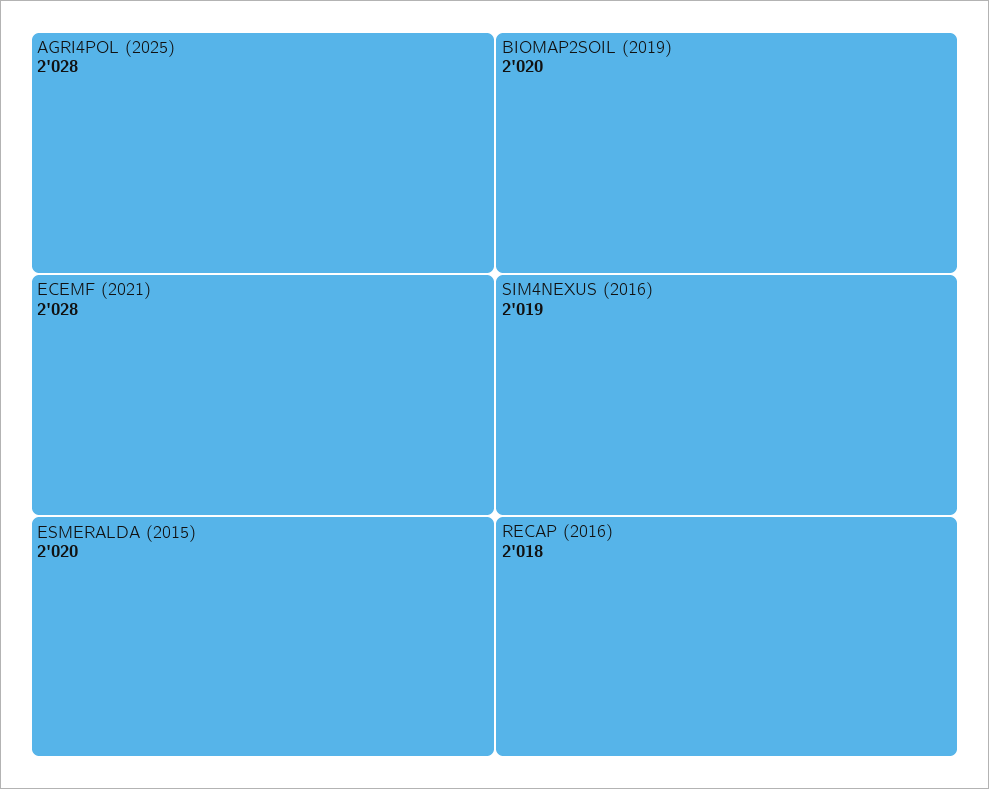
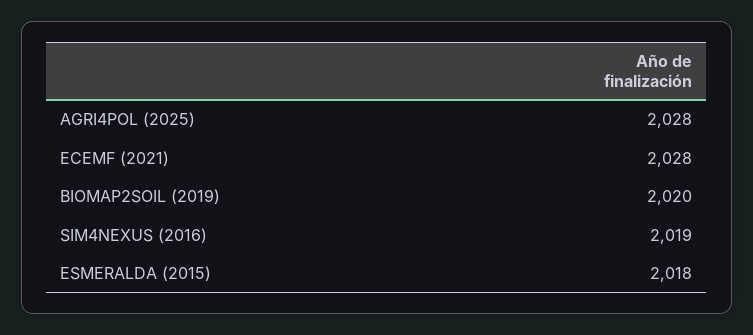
ESMERALDA (2015): 2020 -> 2018
RECAP (2016): 2018 -> none

